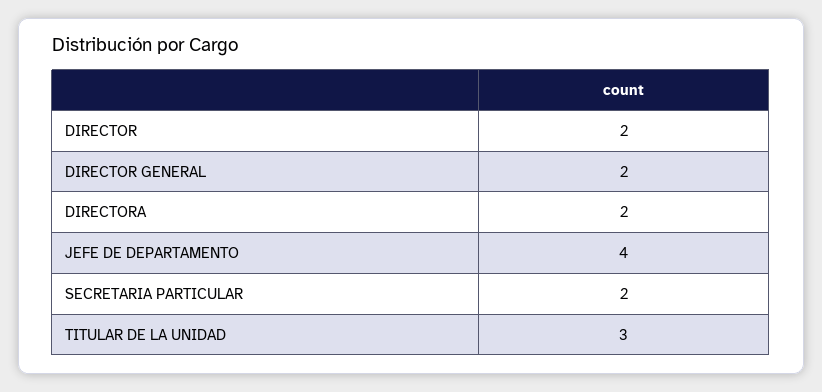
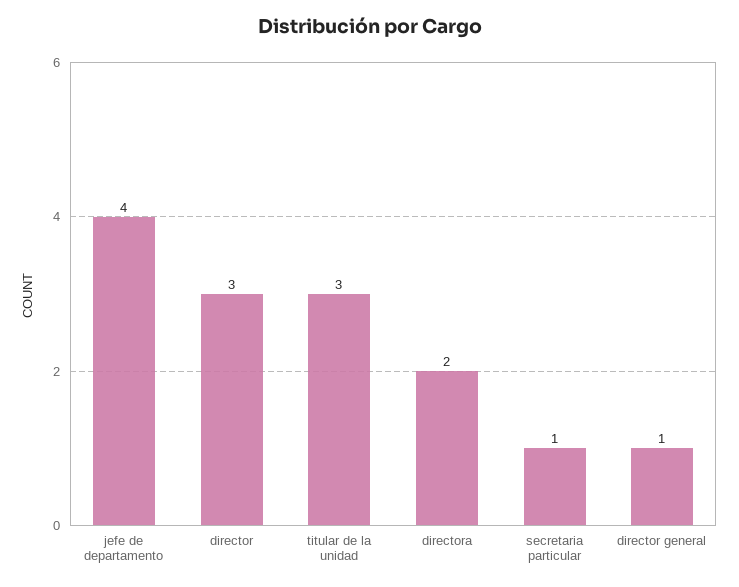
DIRECTOR: 2 -> 3
DIRECTOR GENERAL: 2 -> 1
SECRETARIA PARTICULAR: 2 -> 1

